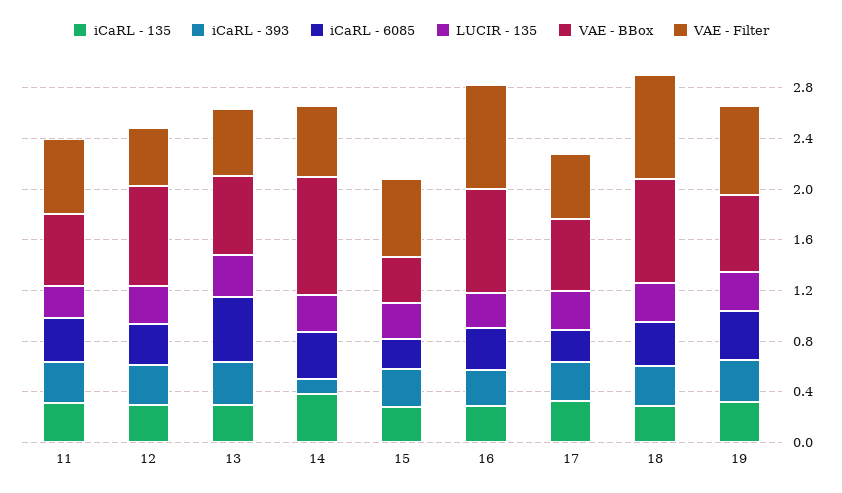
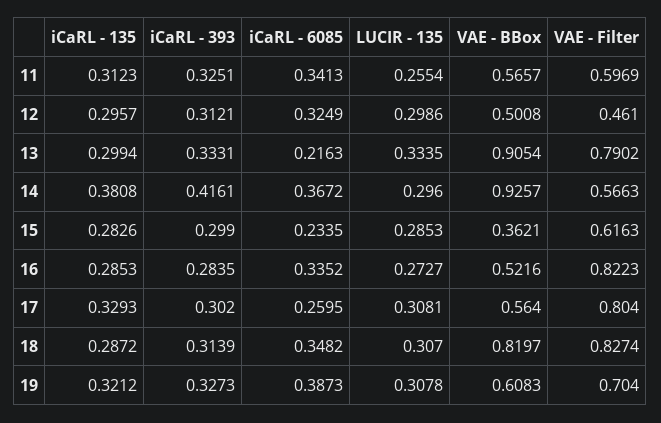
VAE - BBox, 12: 0.8 -> 0.5008
iCaRL - 6085, 13: 0.5 -> 0.2163
VAE - BBox, 13: 0.6 -> 0.9054
VAE - Filter, 13: 0.5 -> 0.7902
iCaRL - 393, 14: 0.1 -> 0.4161
VAE - BBox, 16: 0.8 -> 0.5216
VAE - Filter, 17: 0.5 -> 0.804

